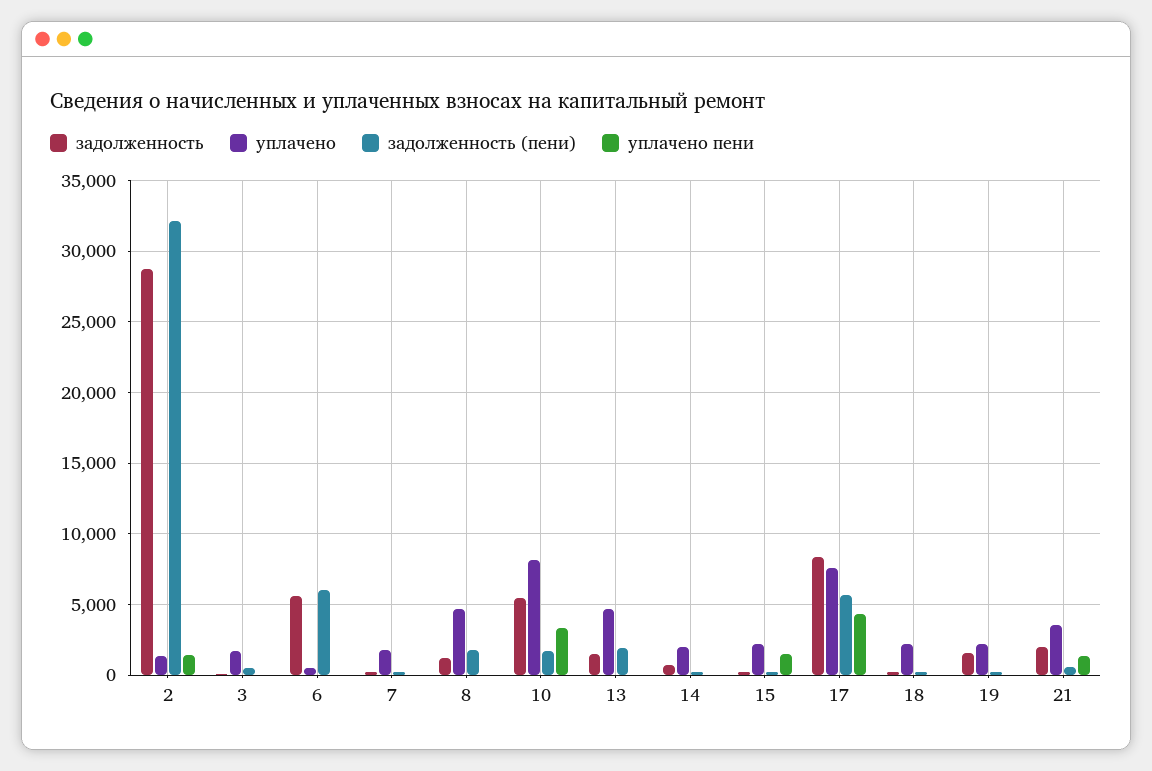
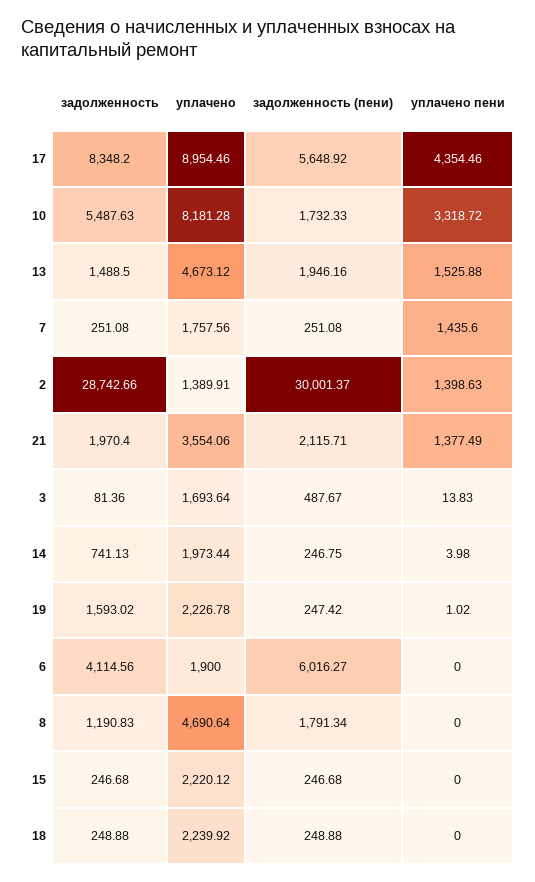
задолженность (пени), 2: 32000 -> 30001.37
задолженность, 6: 5500 -> 4114.56
уплачено, 6: 500 -> 1900
уплачено пени, 7: 0 -> 1435.6
уплачено пени, 13: 0 -> 1525.88
уплачено пени, 15: 1500 -> 0
уплачено, 17: 7500 -> 8954.46
задолженность (пени), 21: 500 -> 2115.71

